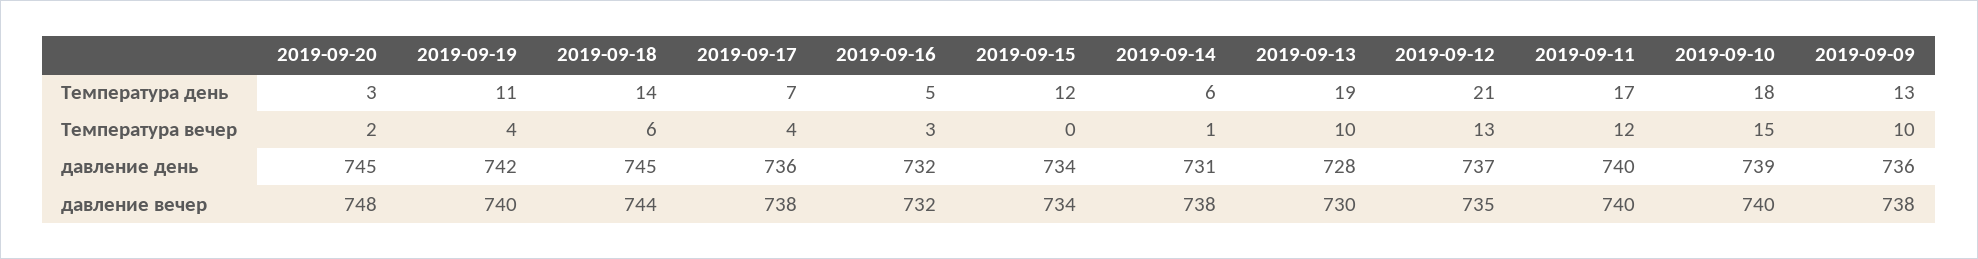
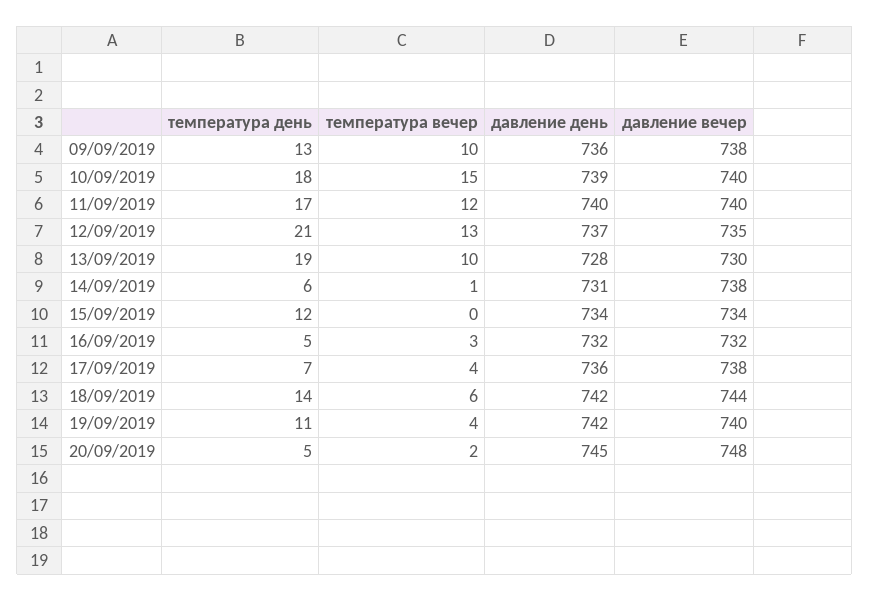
2019-09-20, Температура день: 3 -> 5
2019-09-18, давление день: 745 -> 742

